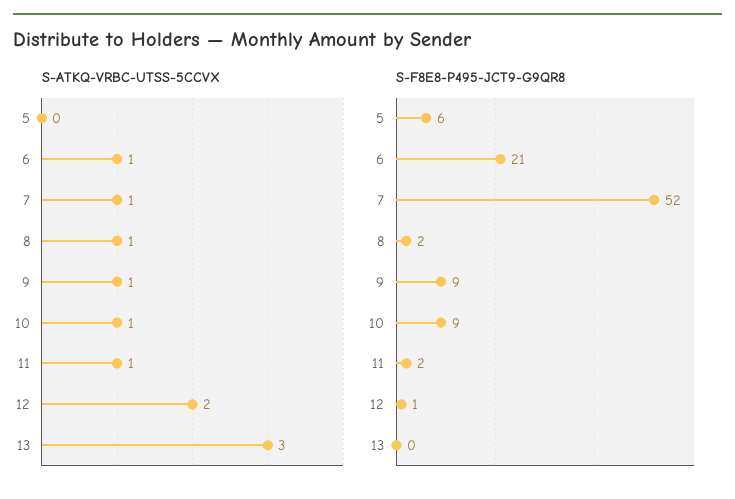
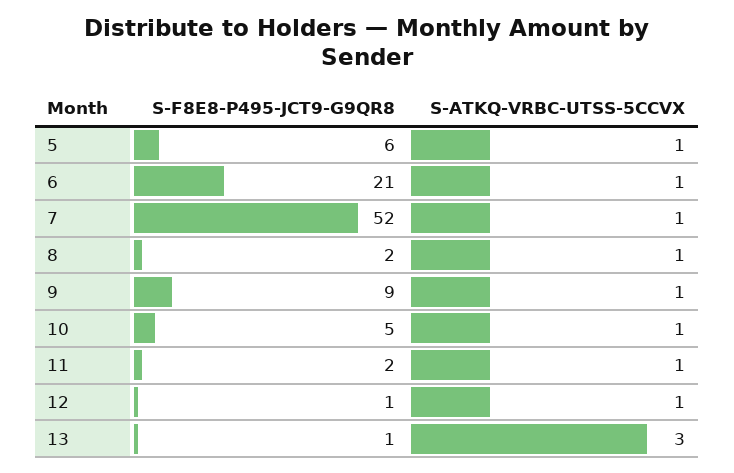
S-ATKQ-VRBC-UTSS-5CCVX, 5: 0 -> 1
S-ATKQ-VRBC-UTSS-5CCVX, 12: 2 -> 1
S-F8E8-P495-JCT9-G9QR8, 10: 9 -> 5
S-F8E8-P495-JCT9-G9QR8, 13: 0 -> 1

